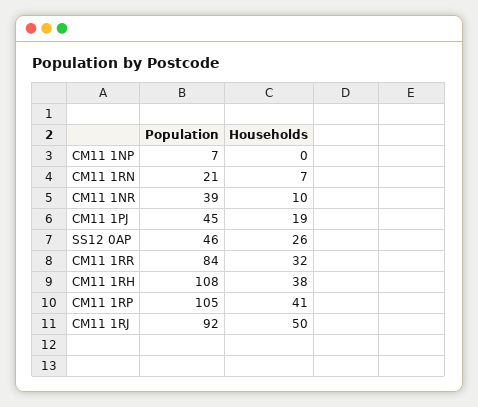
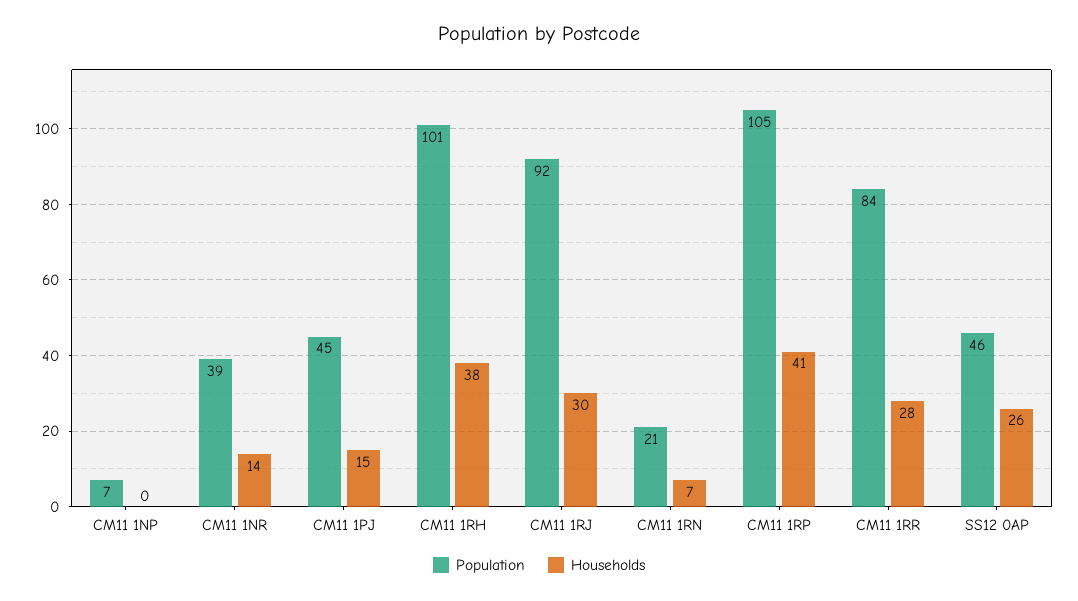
Households, CM11 1NR: 10 -> 14
Households, CM11 1PJ: 19 -> 15
Households, CM11 1RR: 32 -> 28
Population, CM11 1RH: 108 -> 101
Households, CM11 1RJ: 50 -> 30

